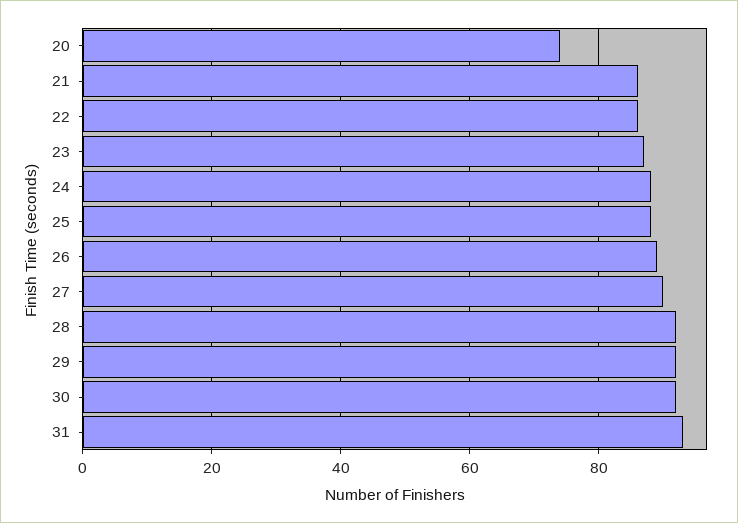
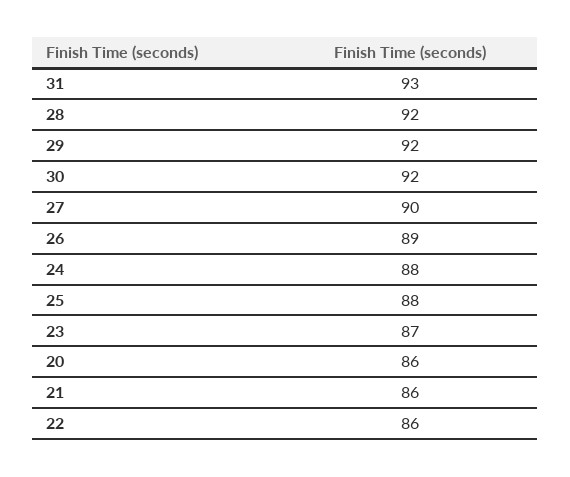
20: 75 -> 86

